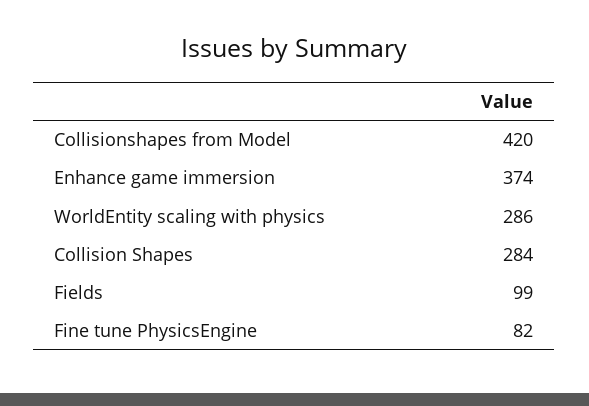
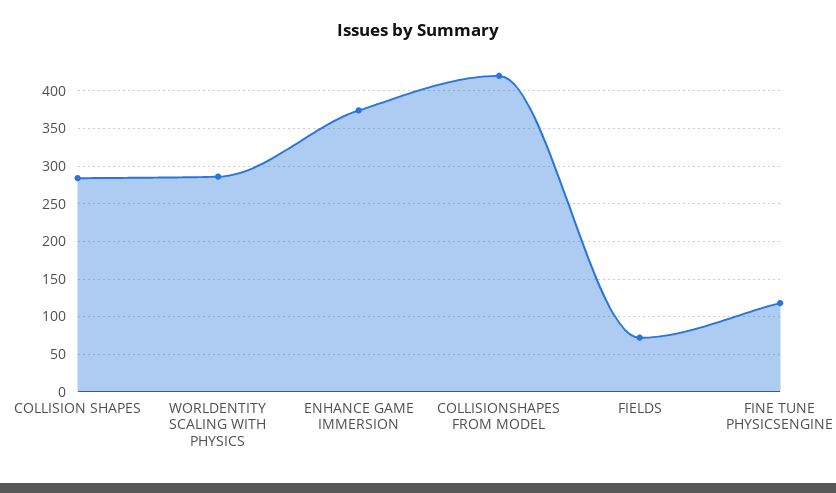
Fields: 99 -> 70
Fine tune PhysicsEngine: 82 -> 120

